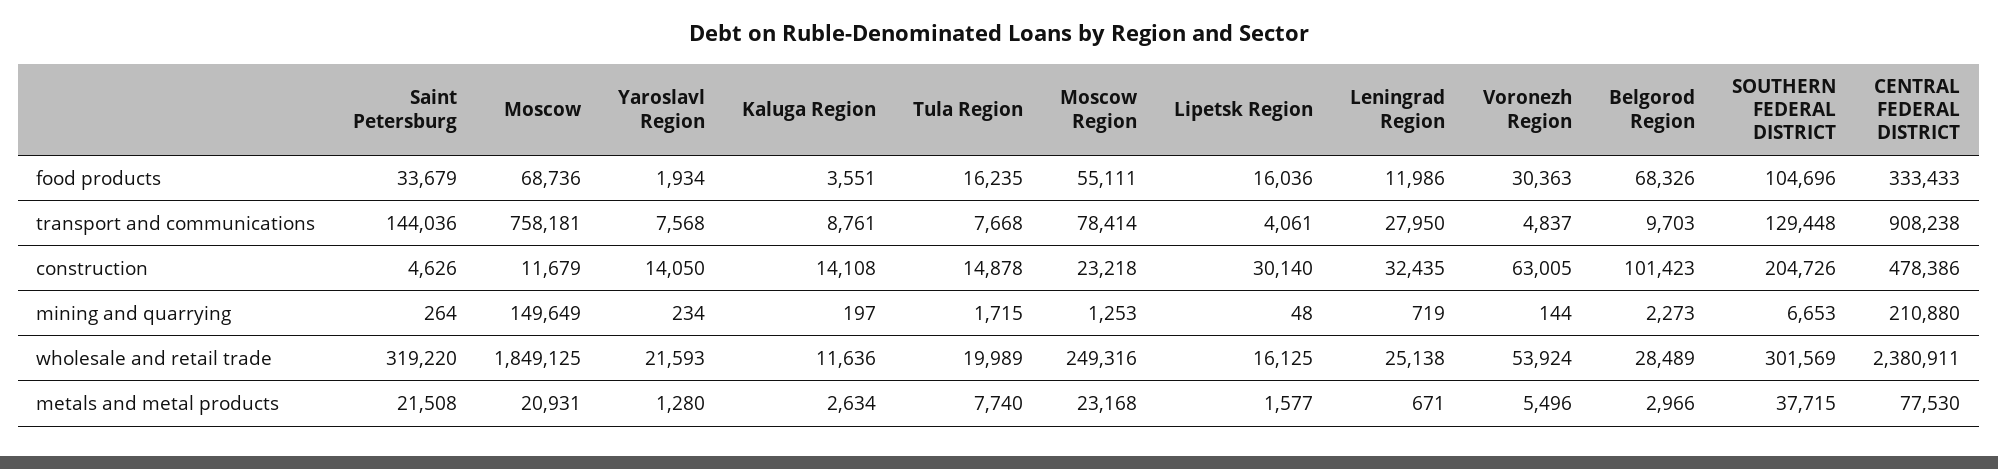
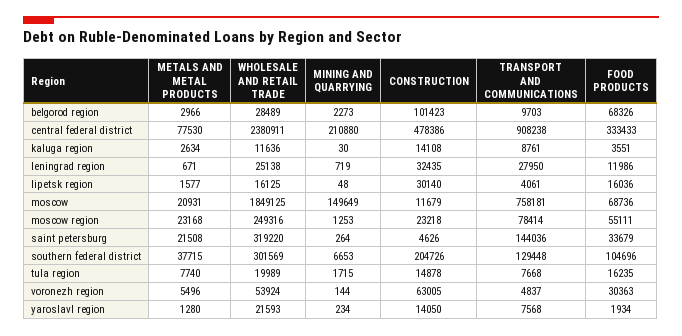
Kaluga Region, mining and quarrying: 197 -> 30

